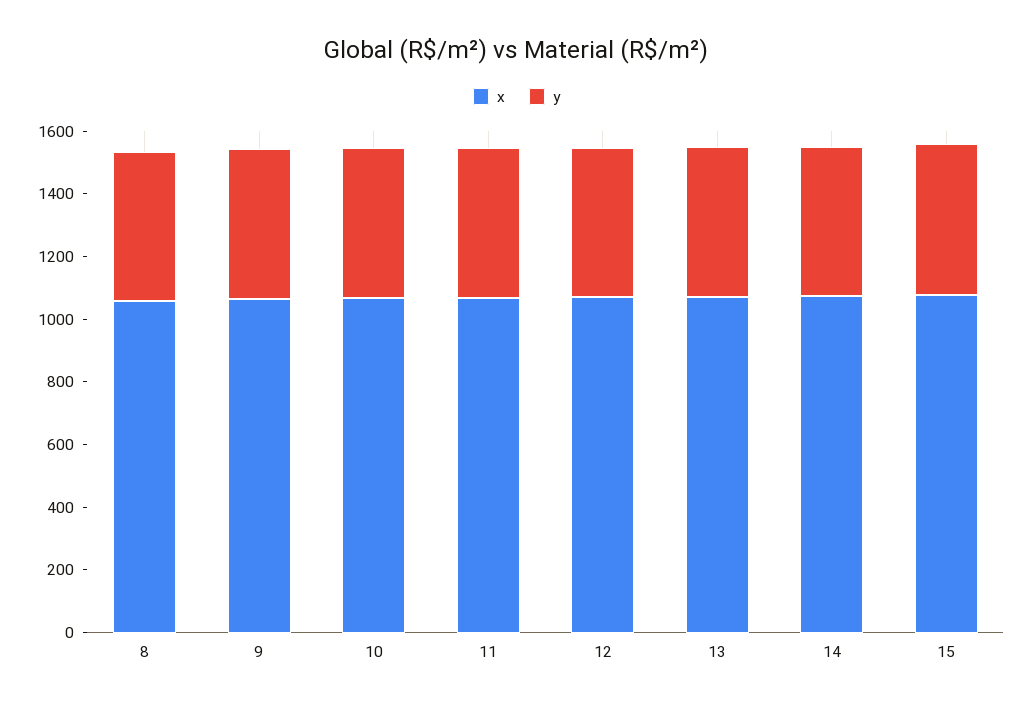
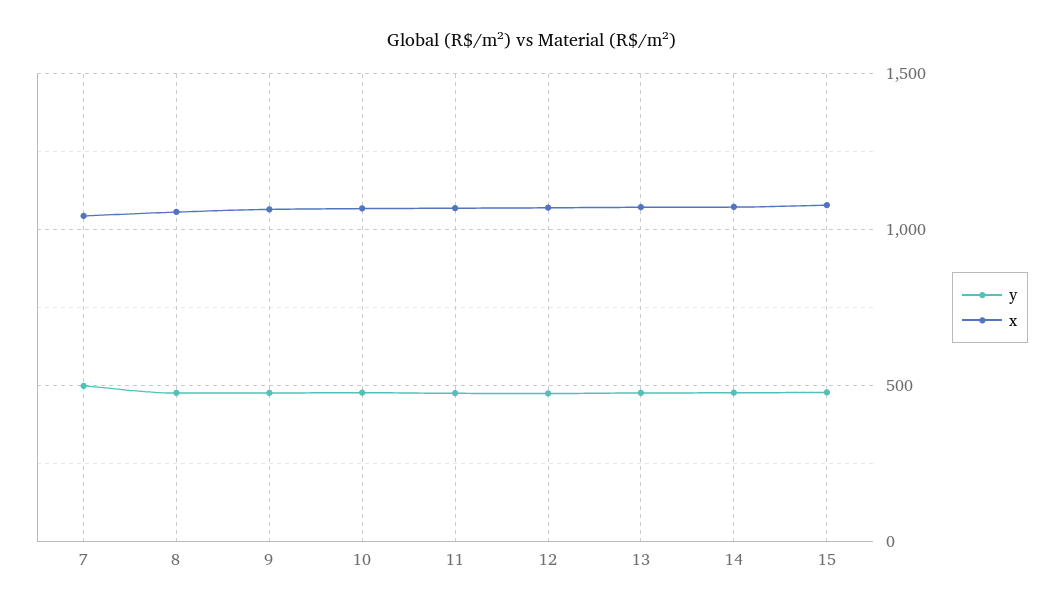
y, 7: none -> 500
x, 7: none -> 1050

